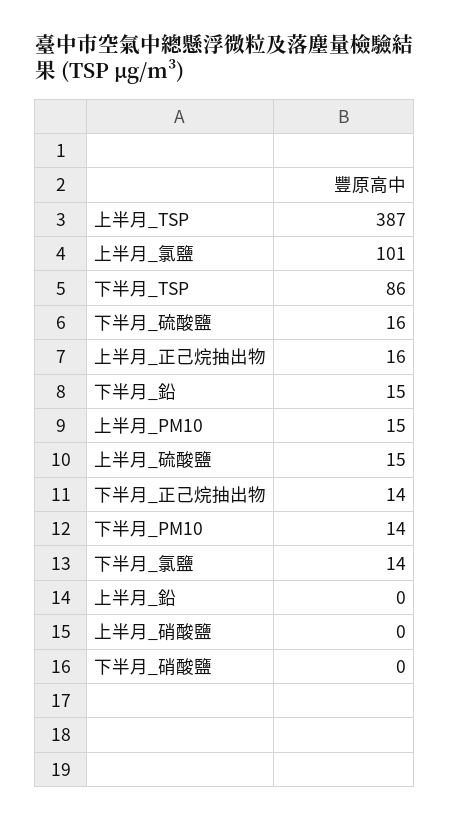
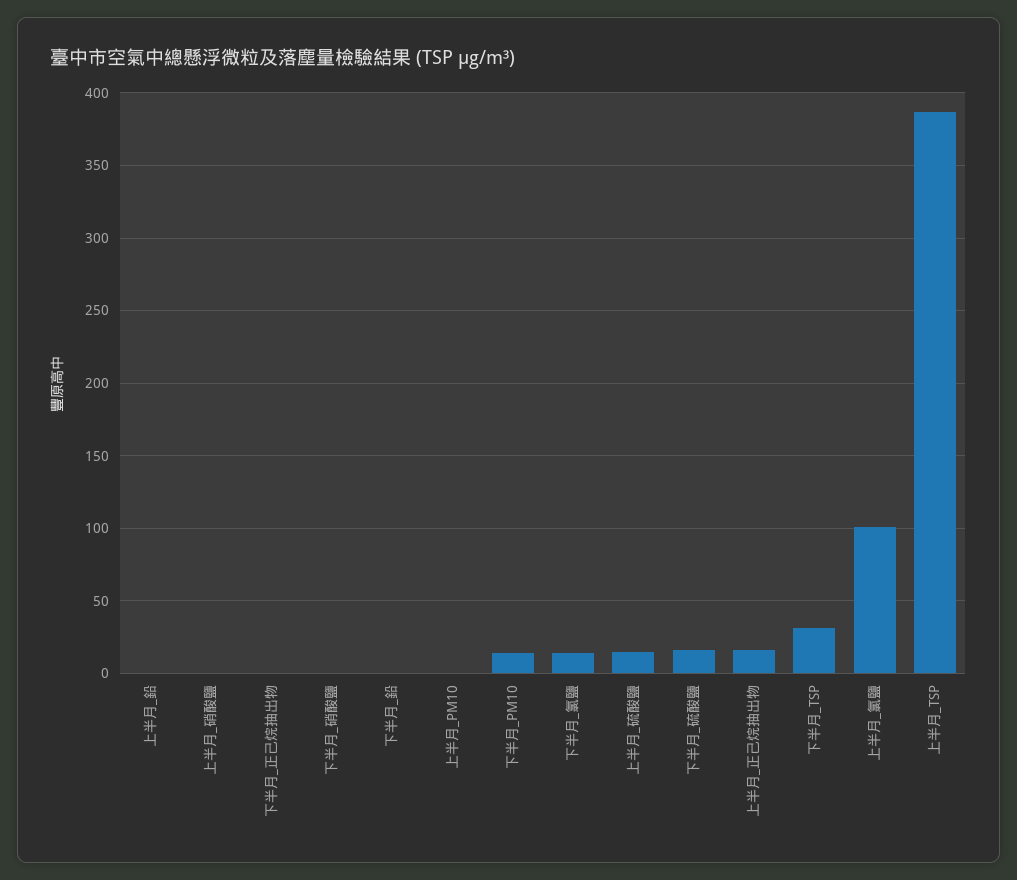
下半月_TSP: 86 -> 30
下半月_鉛: 15 -> 0
上半月_PM10: 15 -> 0
下半月_正己烷抽出物: 14 -> 0

